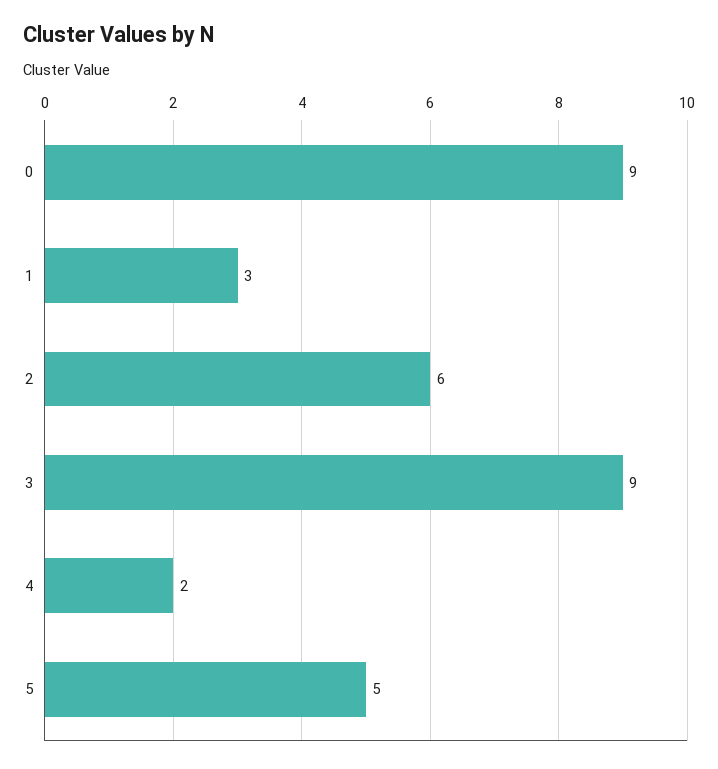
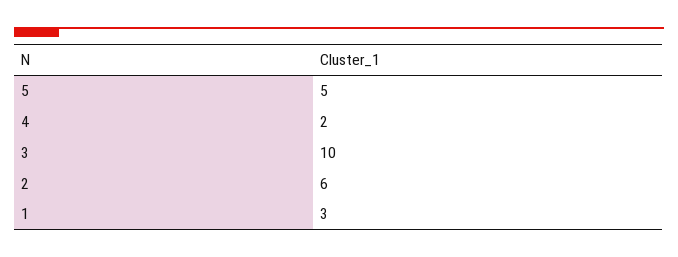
0: 9 -> none
3: 9 -> 10

